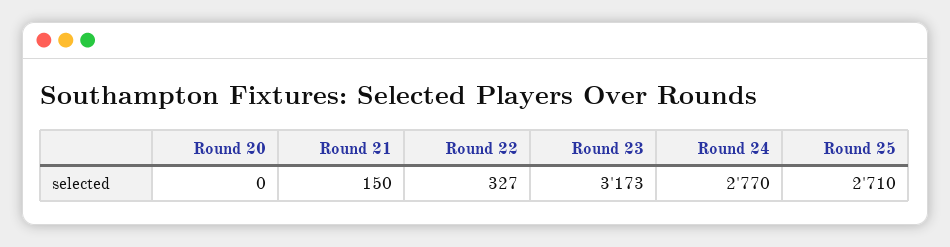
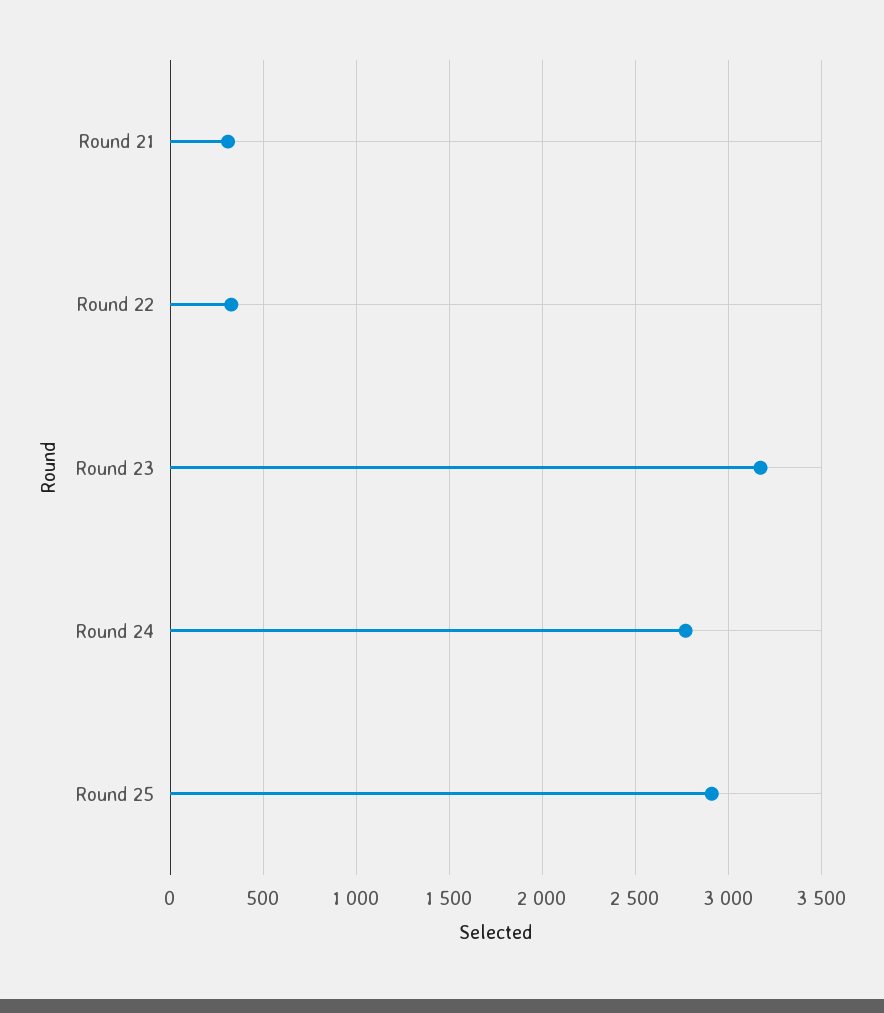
Round 20: 0 -> none
Round 21: 150 -> 300
Round 25: 2710 -> 2900

